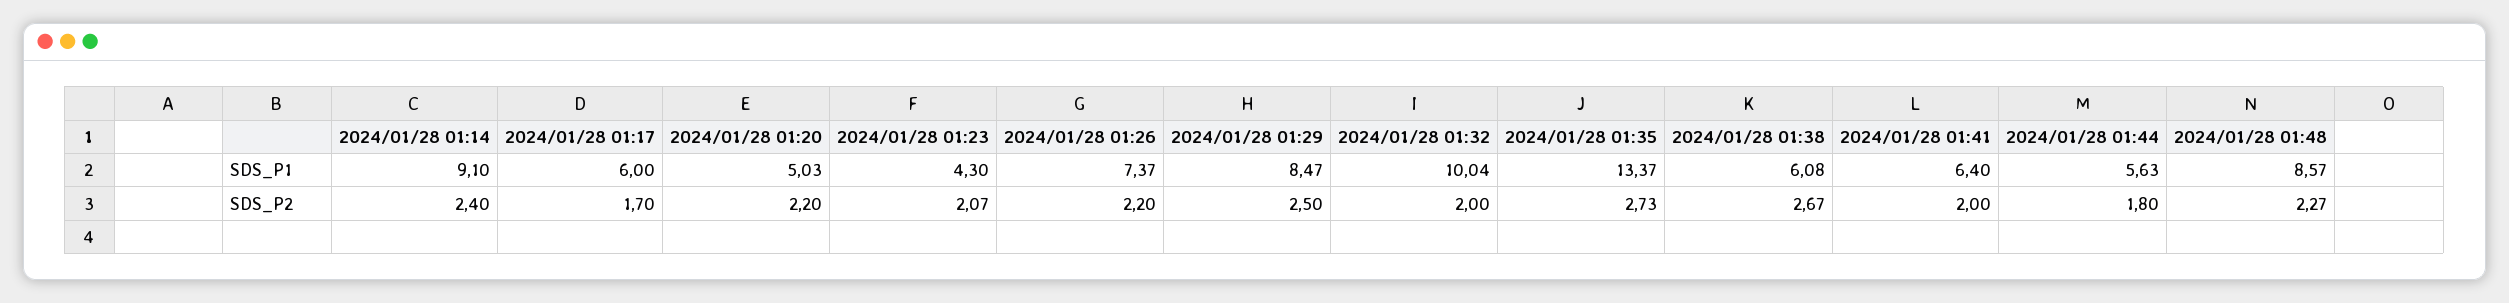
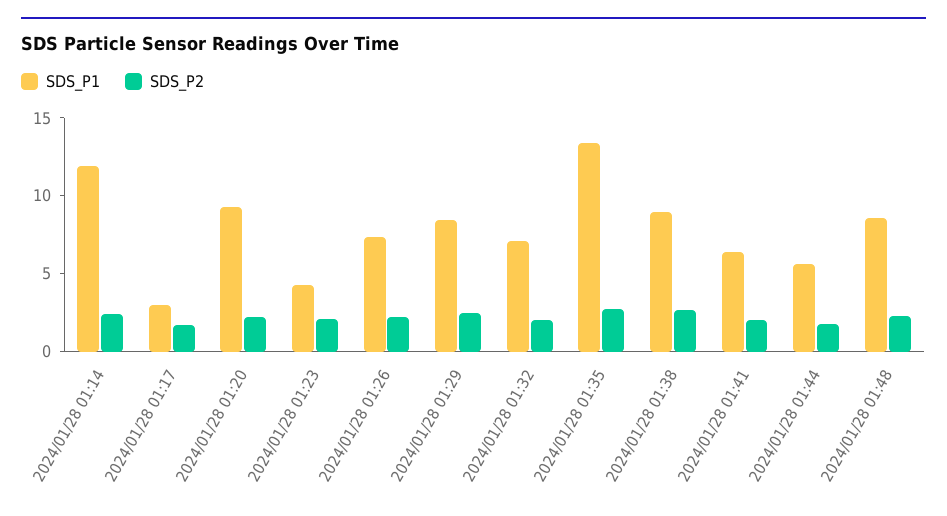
SDS_P1, 2024/01/28 01:14: 9.1 -> 12
SDS_P1, 2024/01/28 01:17: 6 -> 3
SDS_P1, 2024/01/28 01:20: 5.03 -> 9
SDS_P1, 2024/01/28 01:32: 10.04 -> 7
SDS_P1, 2024/01/28 01:38: 6.08 -> 9

